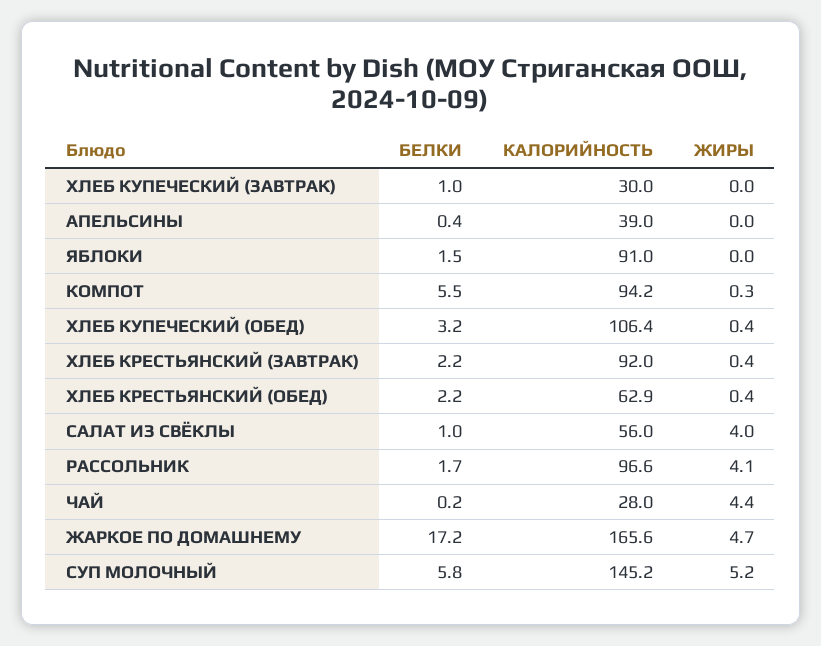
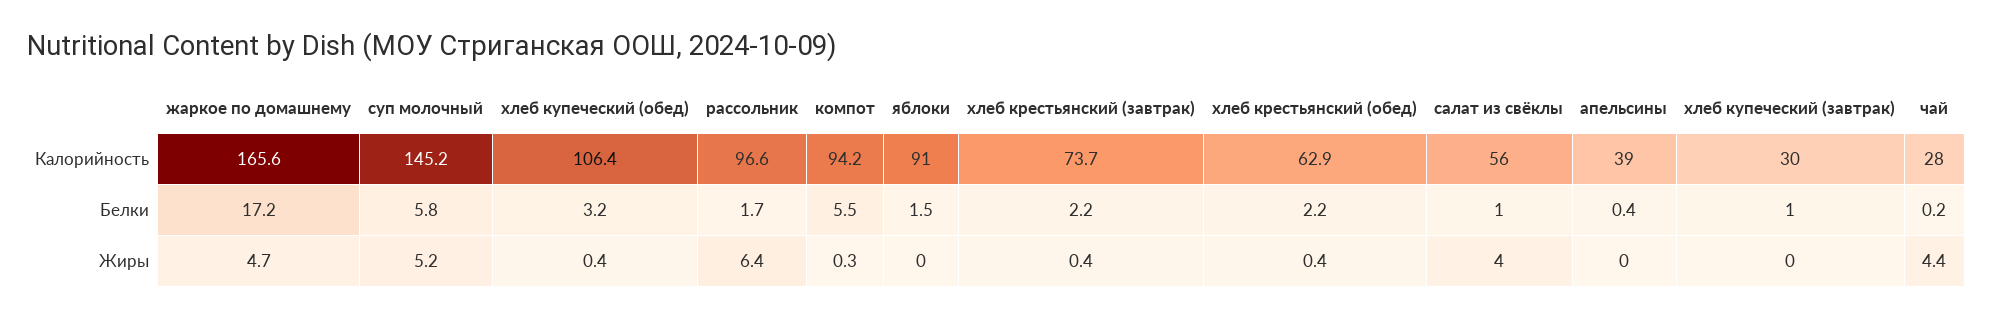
КАЛОРИЙНОСТЬ, ХЛЕБ КРЕСТЬЯНСКИЙ (ЗАВТРАК): 92 -> 73.7
ЖИРЫ, РАССОЛЬНИК: 4.1 -> 6.4

